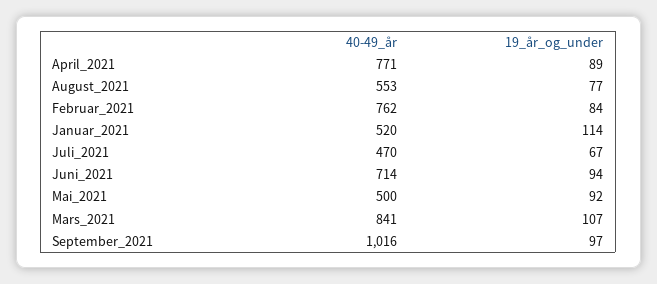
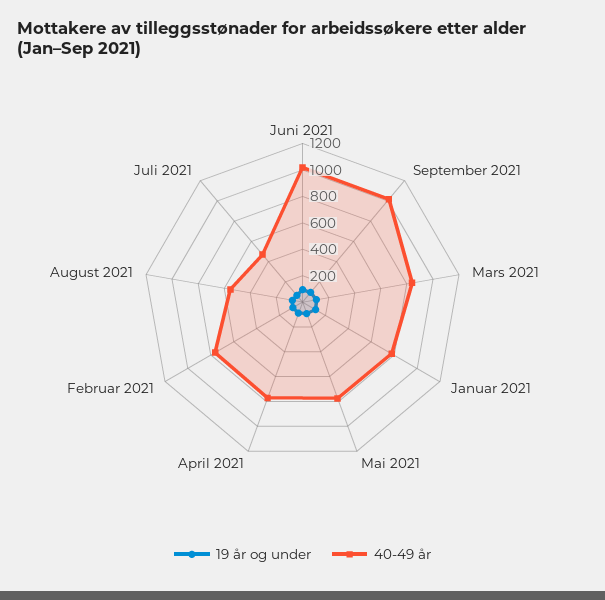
40-49_år, Januar_2021: 520 -> 800
40-49_år, Juni_2021: 714 -> 1000
40-49_år, Mai_2021: 500 -> 800

